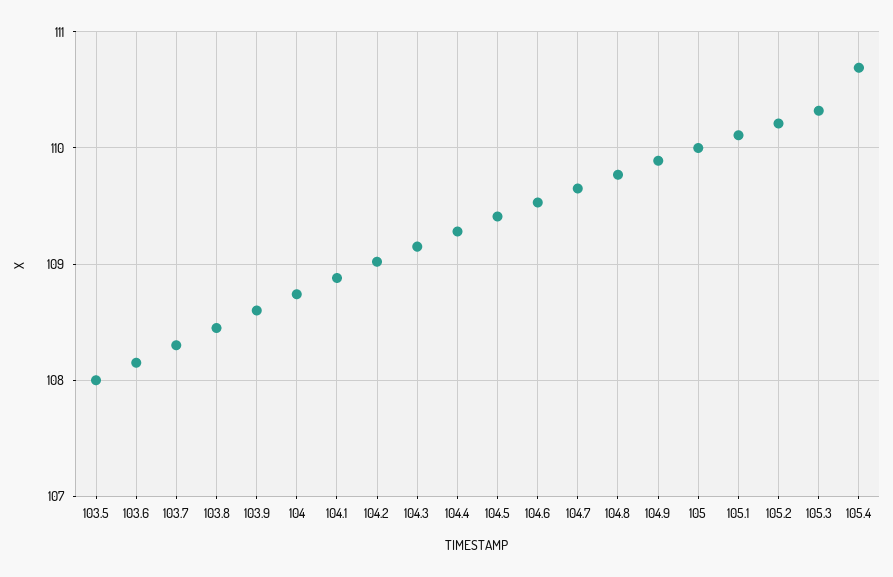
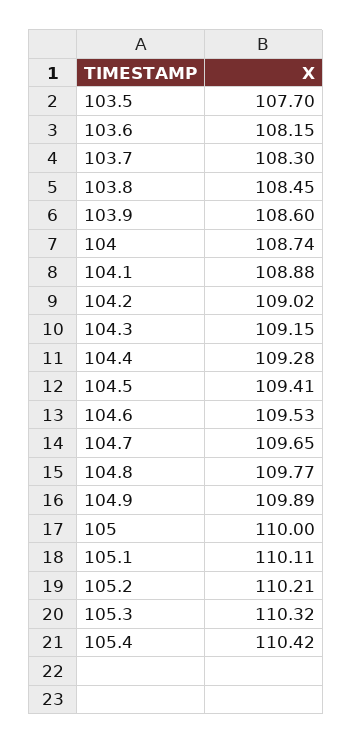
103.5: 108 -> 107.7
105.4: 110.7 -> 110.42

